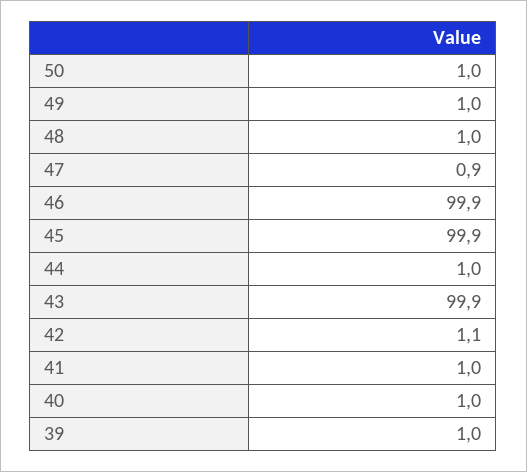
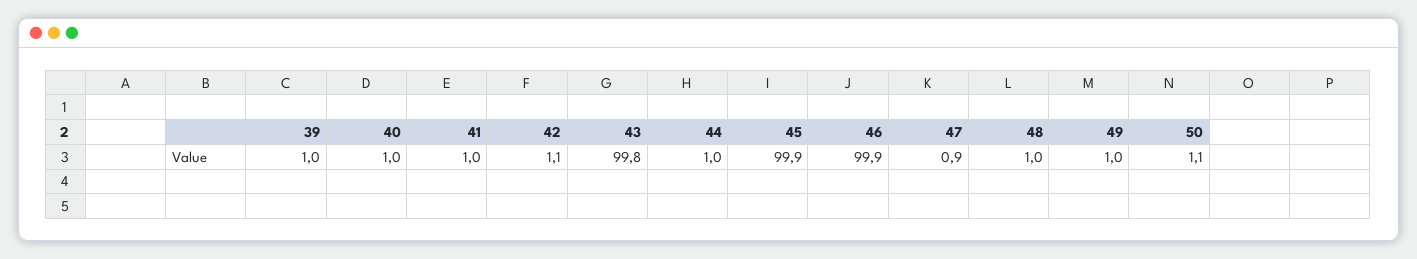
50: 1 -> 1.1
43: 99.9 -> 99.8

